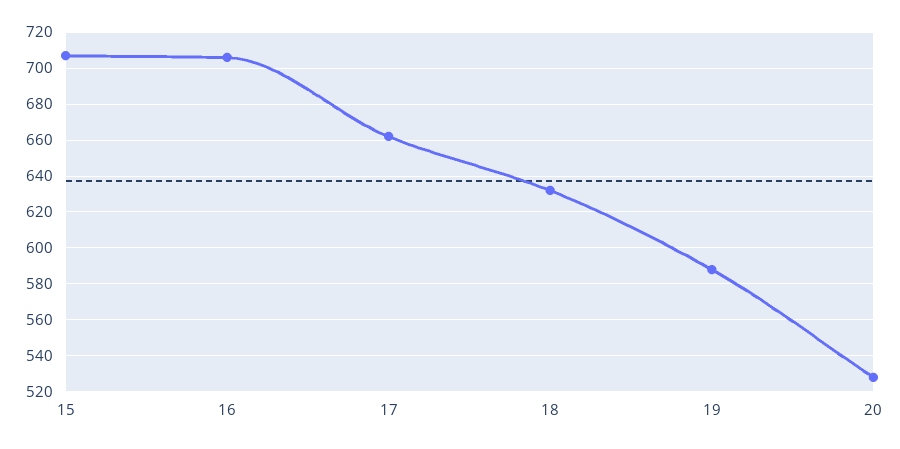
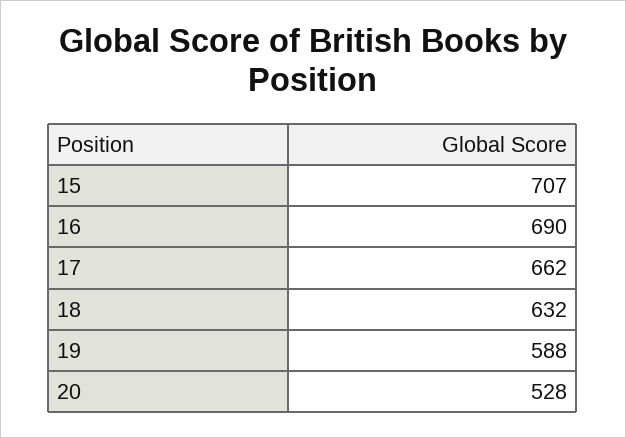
16: 705 -> 690

